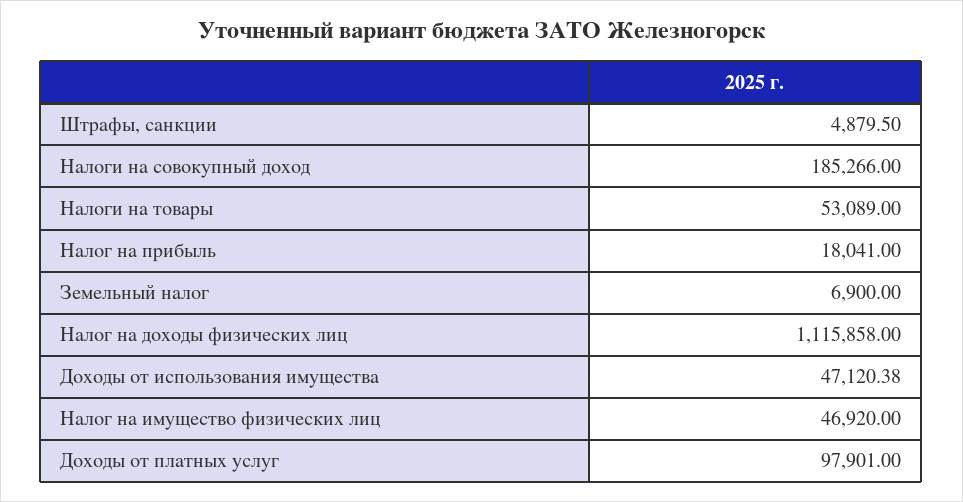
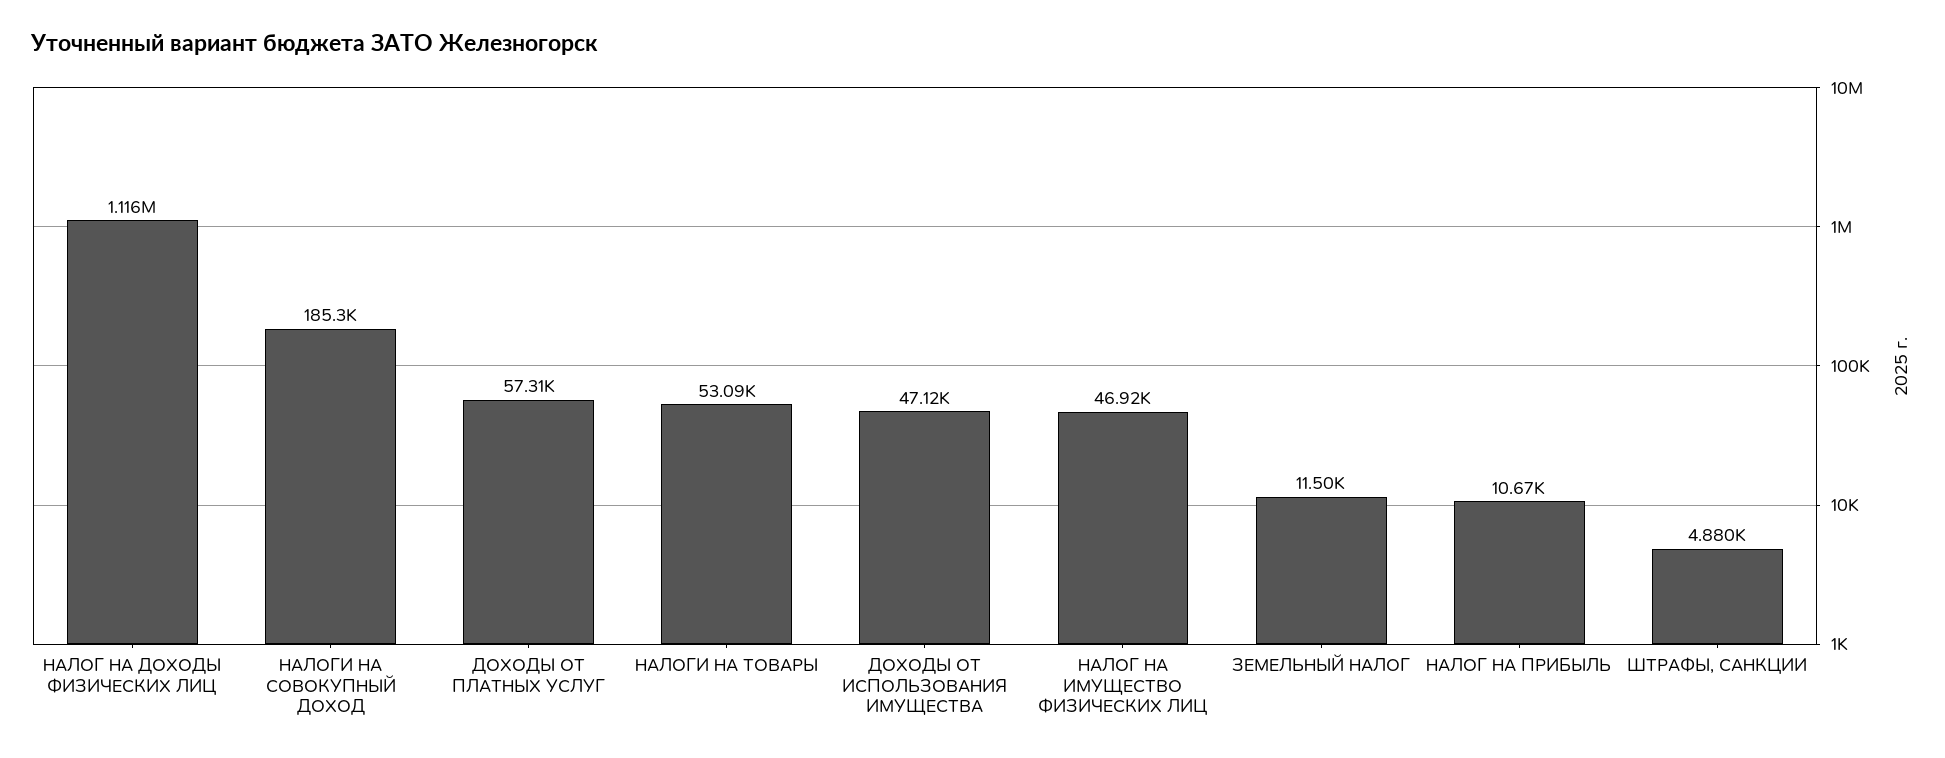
Налог на прибыль: 18041 -> 10670
Земельный налог: 6900 -> 11500
Доходы от платных услуг: 97901 -> 57310

